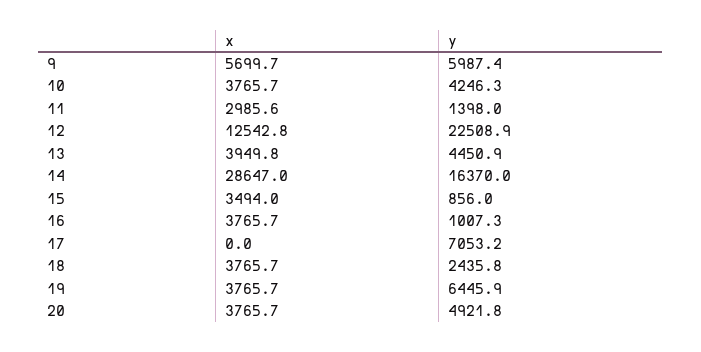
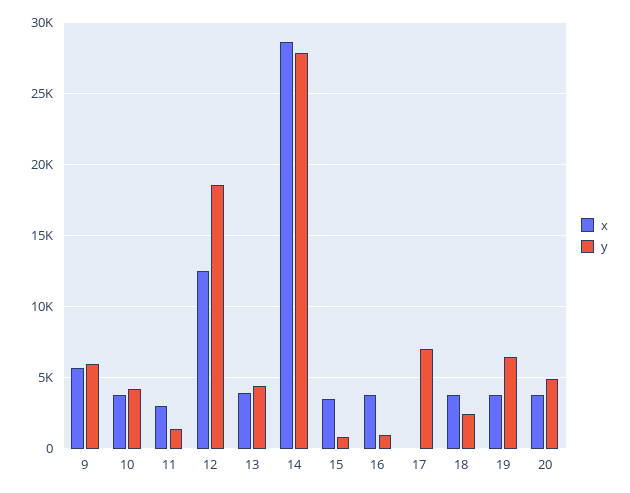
y, 12: 22508.9 -> 18500
y, 14: 16370 -> 28000

